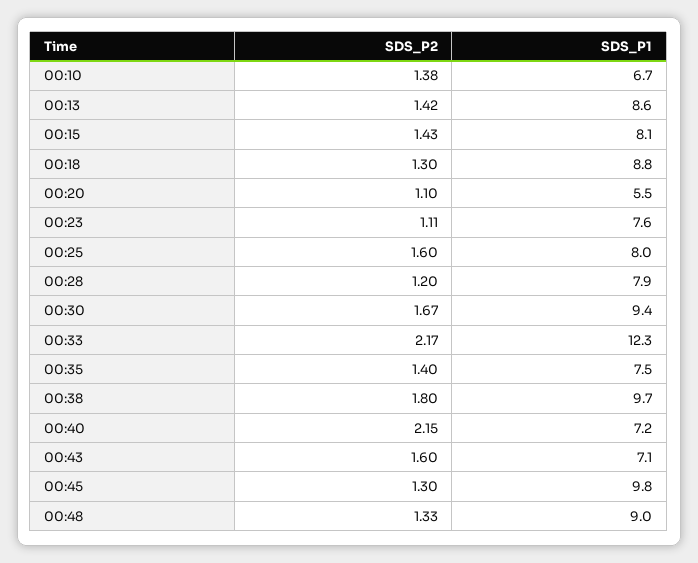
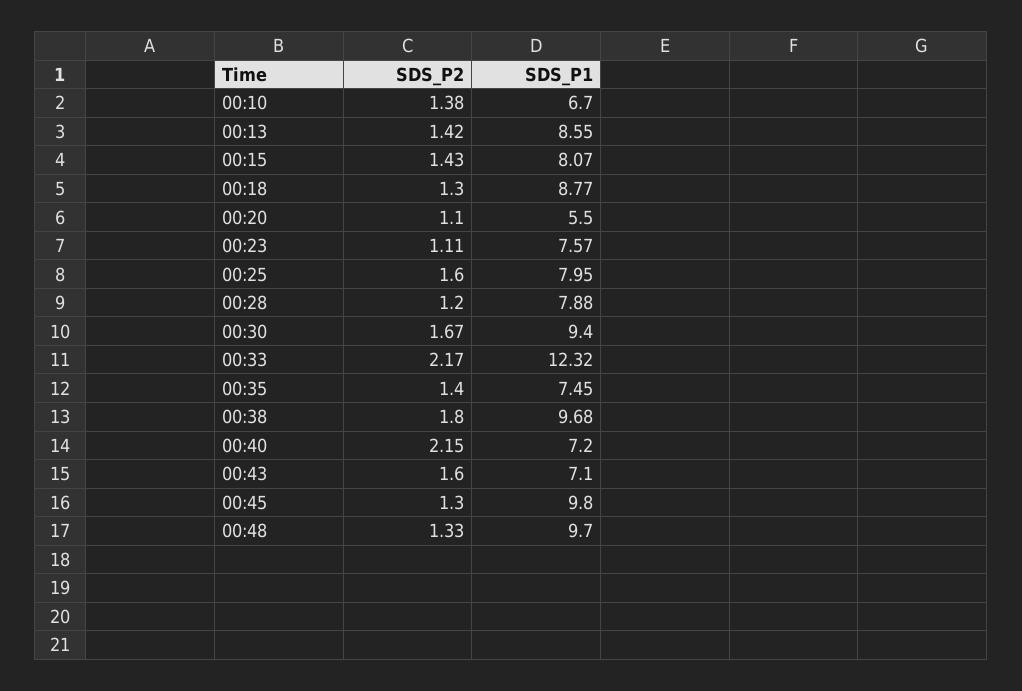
SDS_P1, 00:48: 9 -> 9.7

